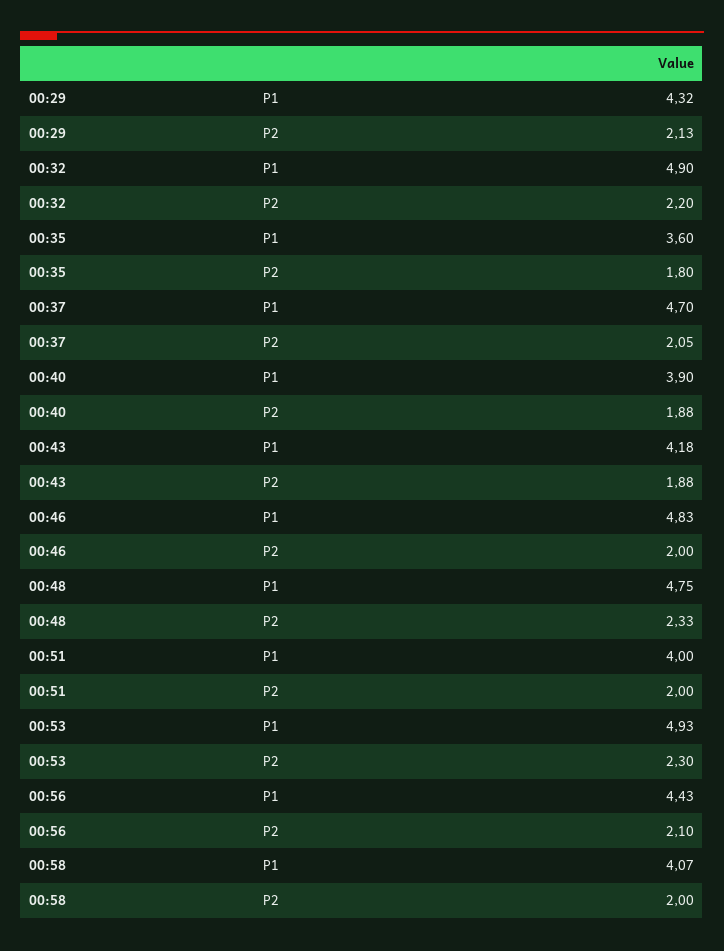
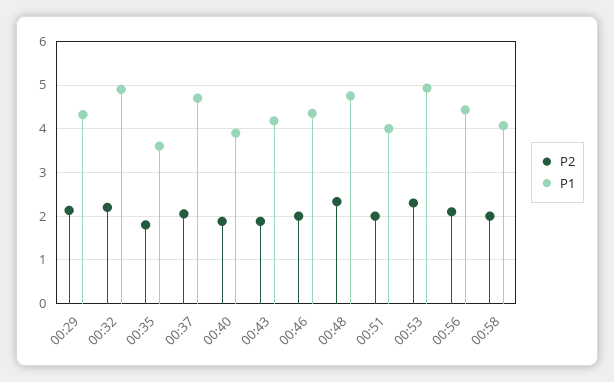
P1, 00:46: 4.83 -> 4.4

